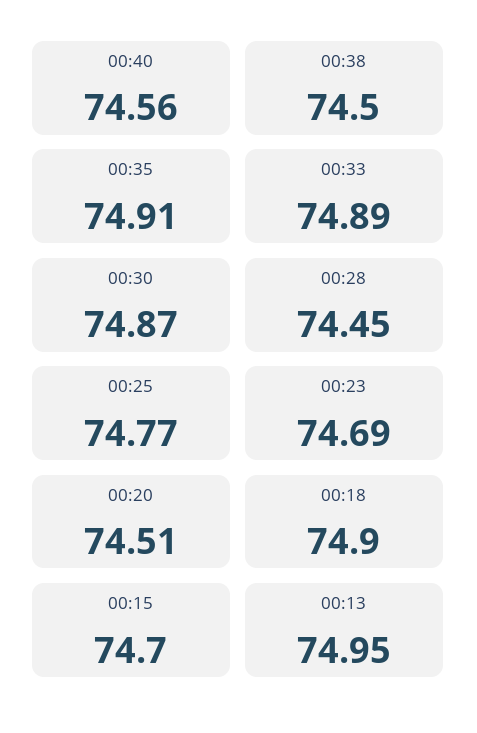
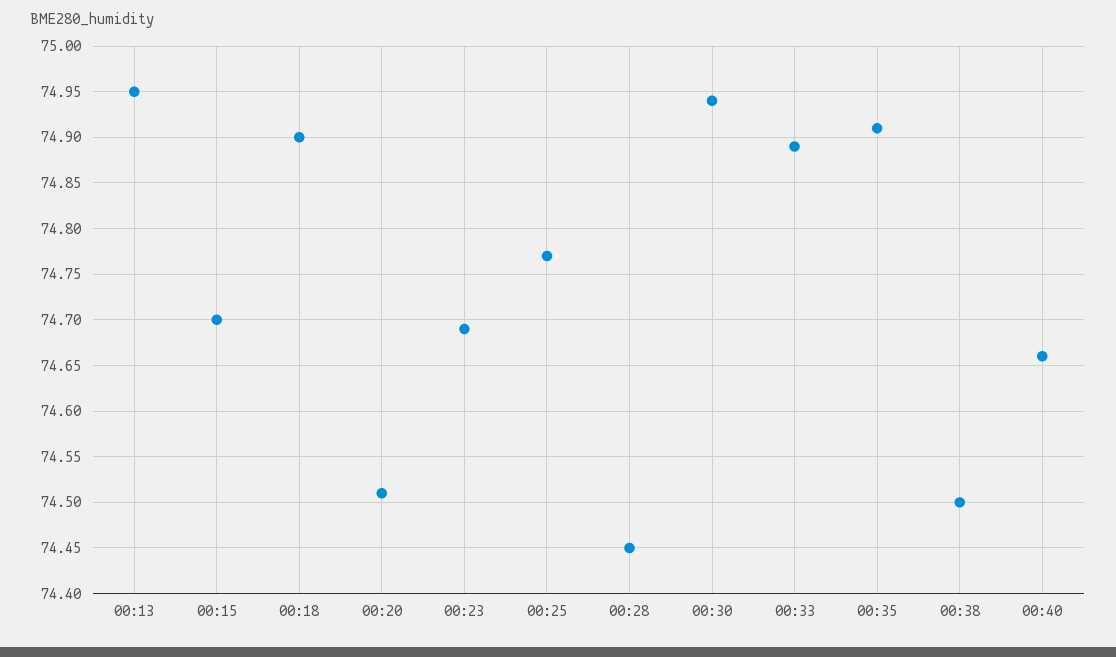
00:40: 74.56 -> 74.66
00:30: 74.87 -> 74.94

